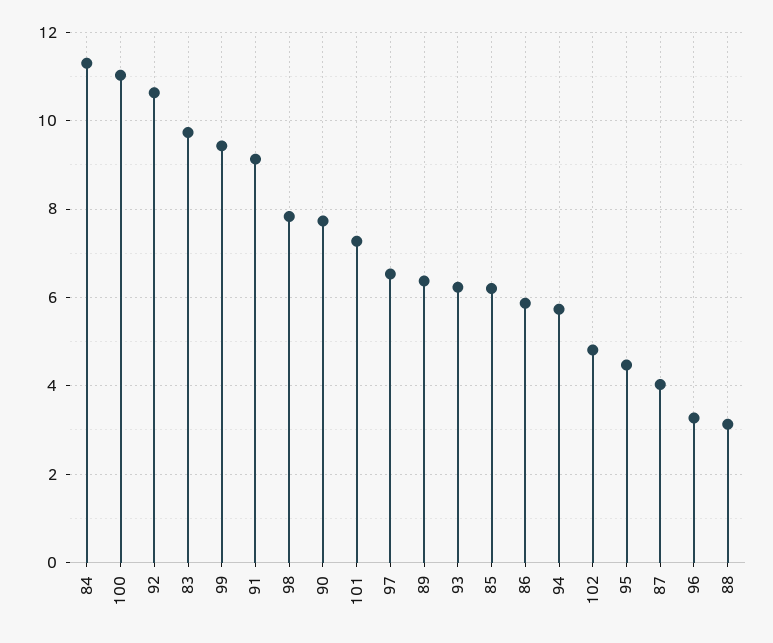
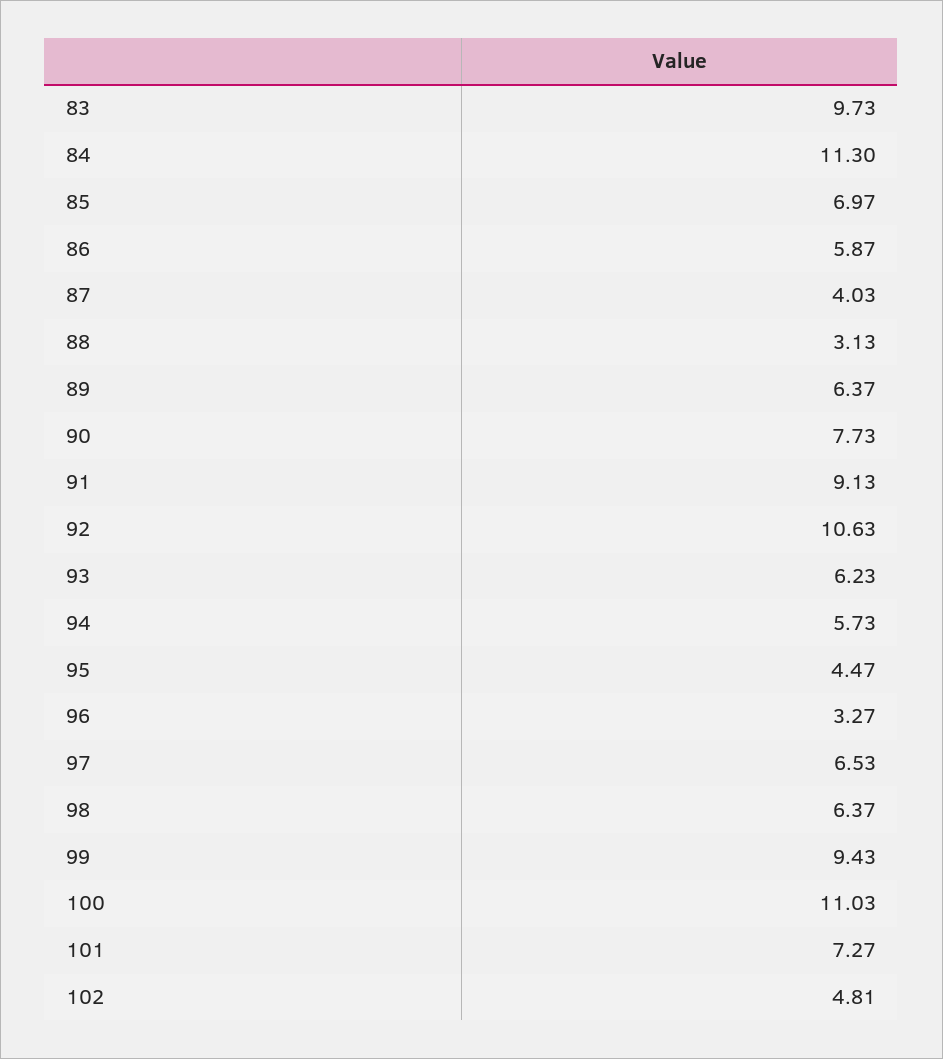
98: 7.8 -> 6.37
85: 6.2 -> 6.97

